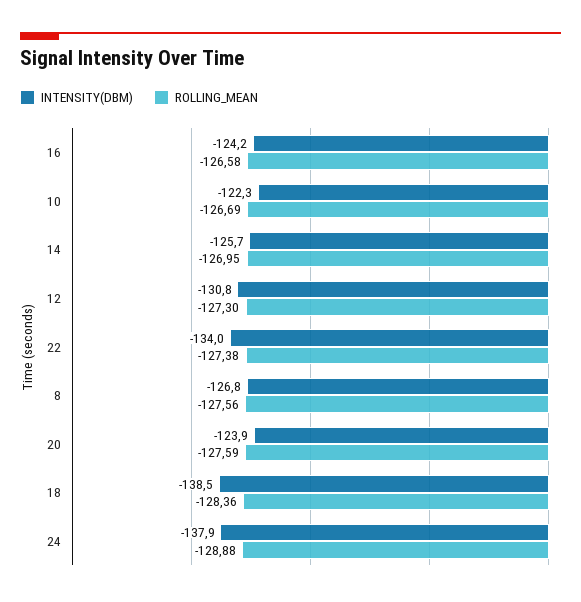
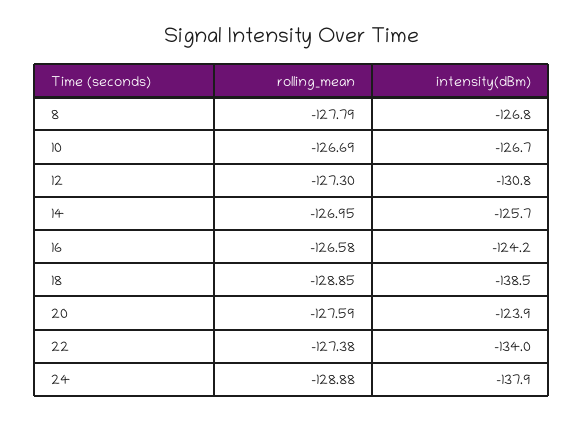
INTENSITY(DBM), 10: -122.3 -> -126.7
ROLLING_MEAN, 8: -127.56 -> -127.79
ROLLING_MEAN, 18: -128.36 -> -128.85

